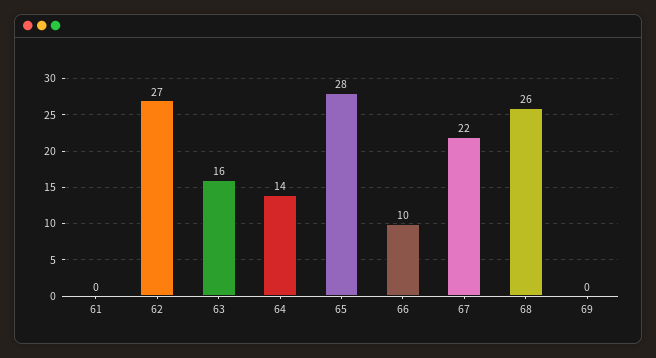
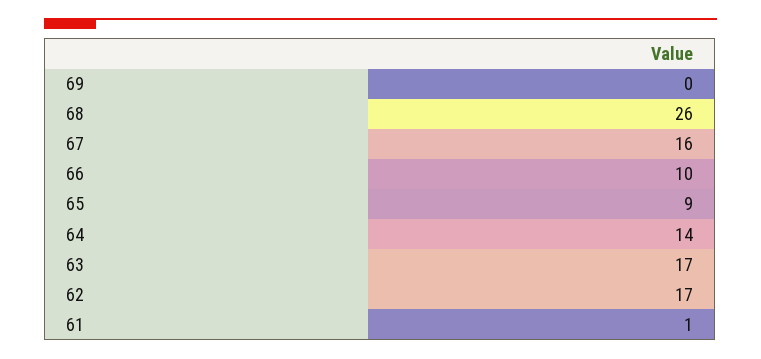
61: 0 -> 1
62: 27 -> 17
63: 16 -> 17
65: 28 -> 9
67: 22 -> 16

